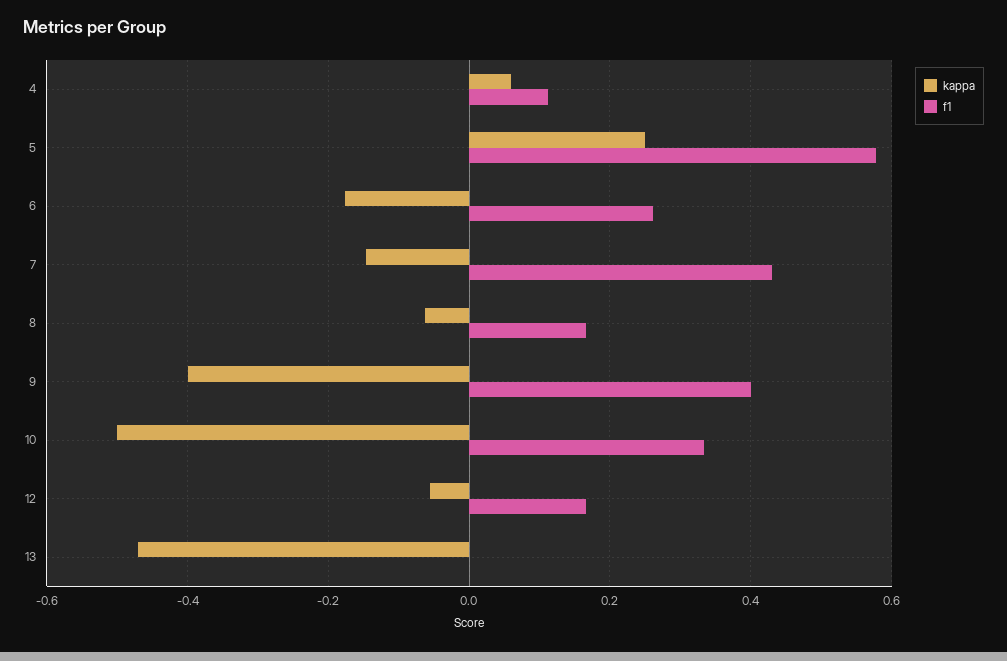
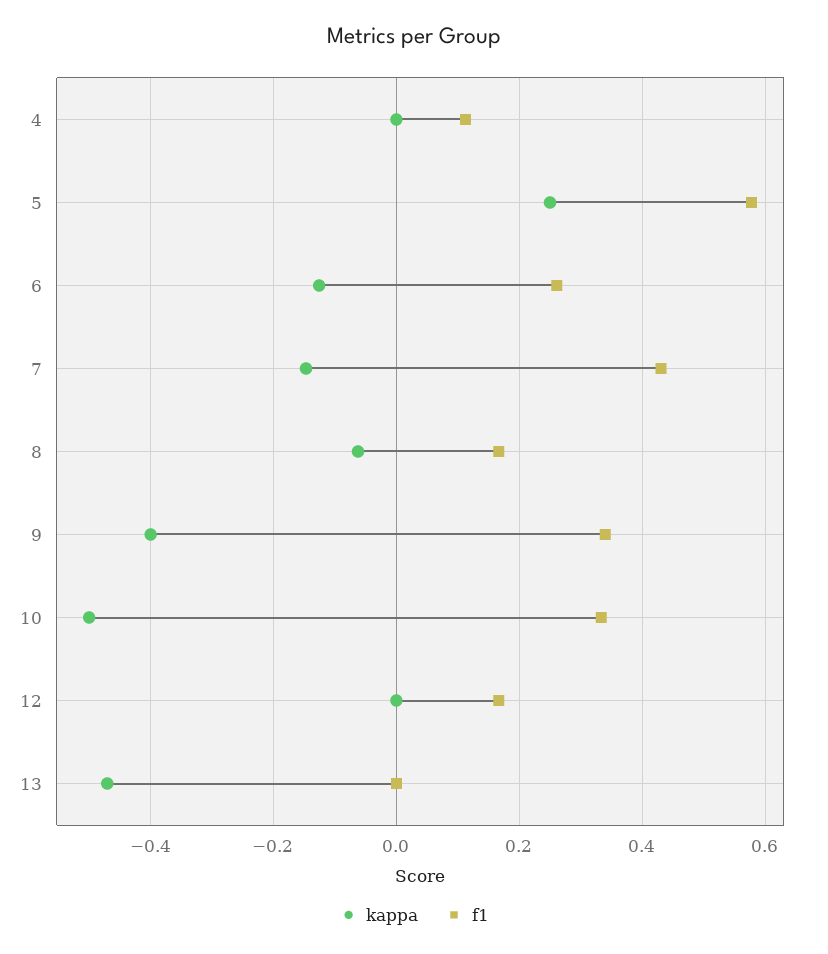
kappa, 4: 0.06 -> 0
kappa, 6: -0.18 -> -0.12
f1, 9: 0.4 -> 0.34
kappa, 12: -0.06 -> 0

